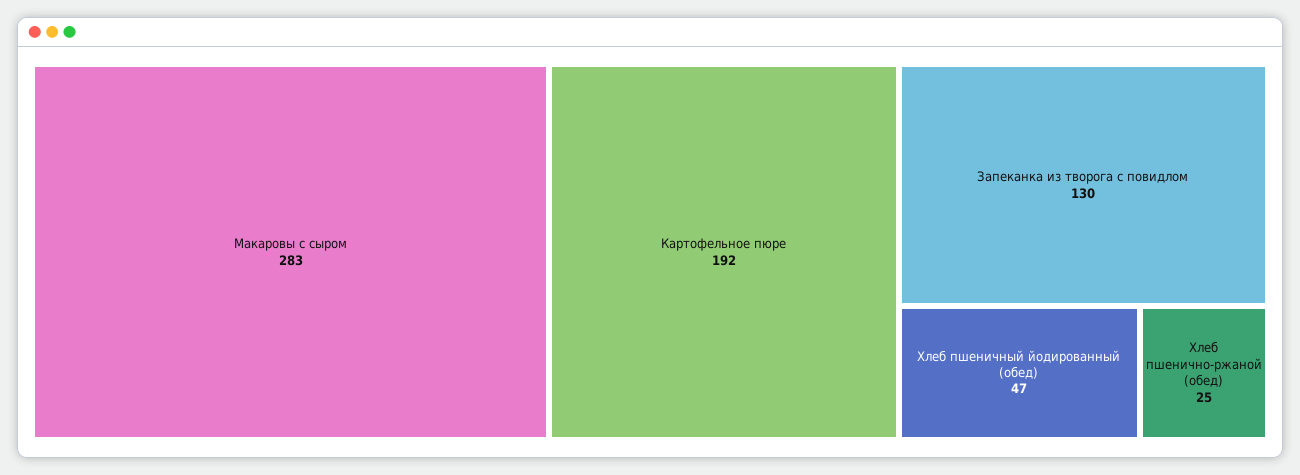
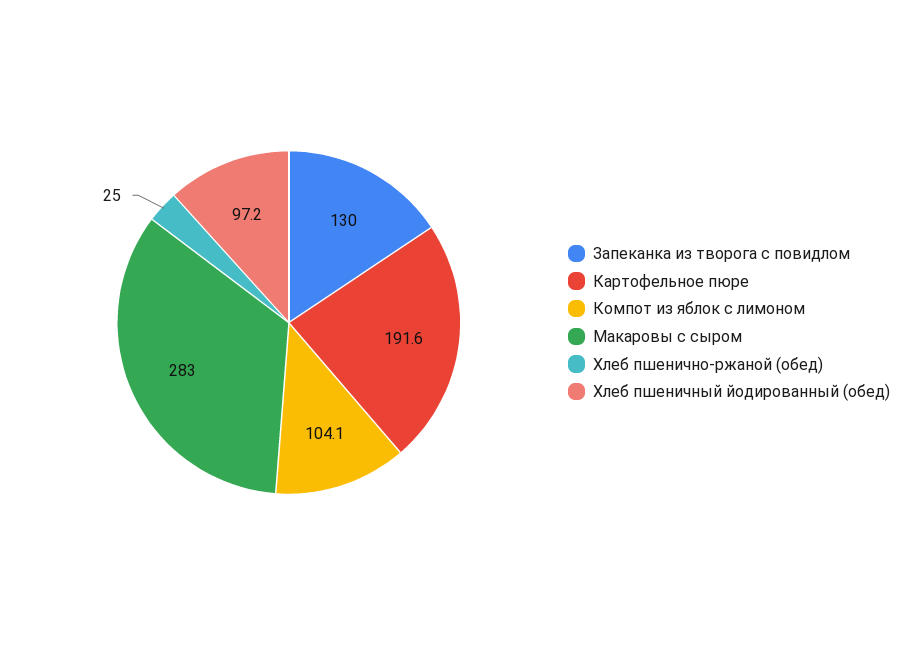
Хлеб пшеничный йодированный (обед): 47 -> 97.2
Компот из яблок с лимоном: none -> 104.1

